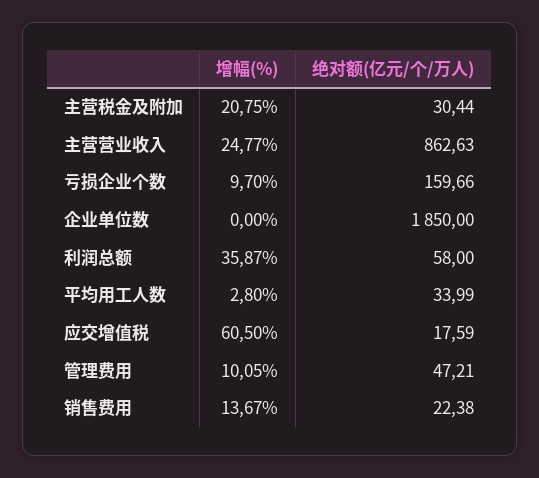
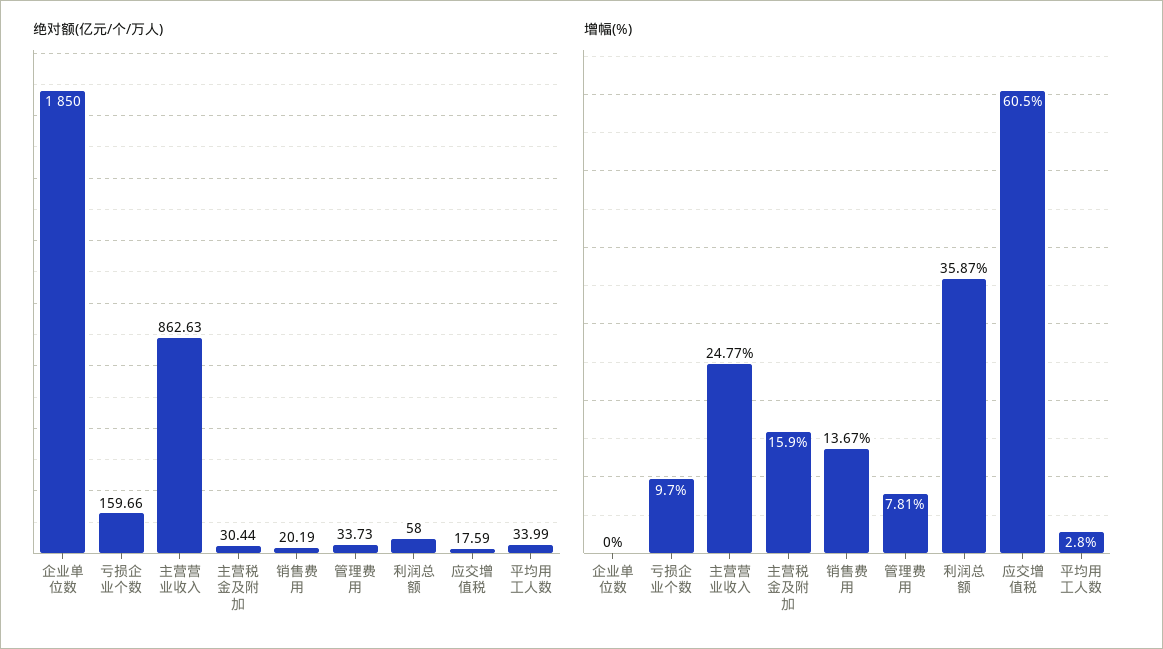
增幅(%), 主营税金及附加: 20.75 -> 15.9
增幅(%), 管理费用: 10.05 -> 7.81
绝对额(亿元/个/万人), 管理费用: 47.21 -> 33.73
绝对额(亿元/个/万人), 销售费用: 22.38 -> 20.19

